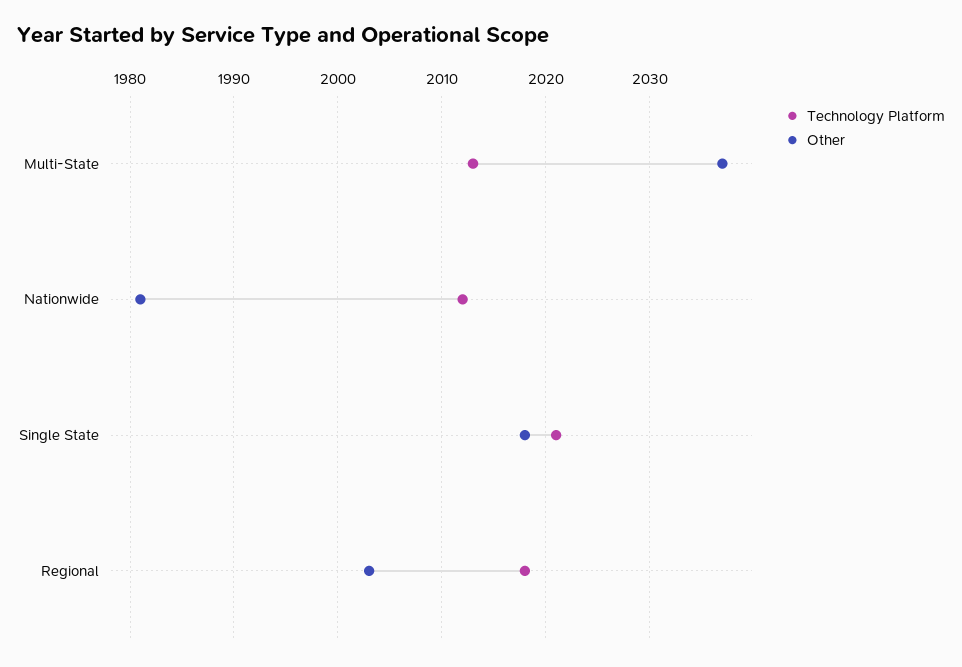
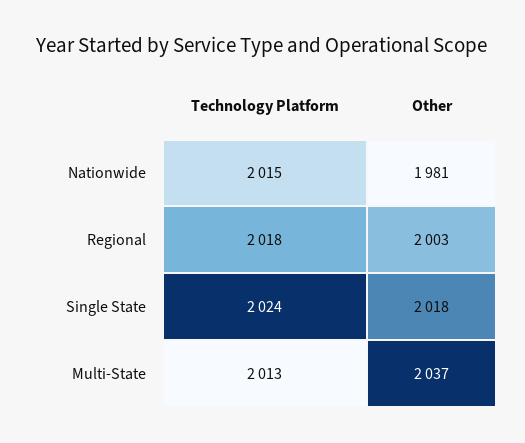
Technology Platform, Nationwide: 2012 -> 2015
Technology Platform, Single State: 2021 -> 2024

